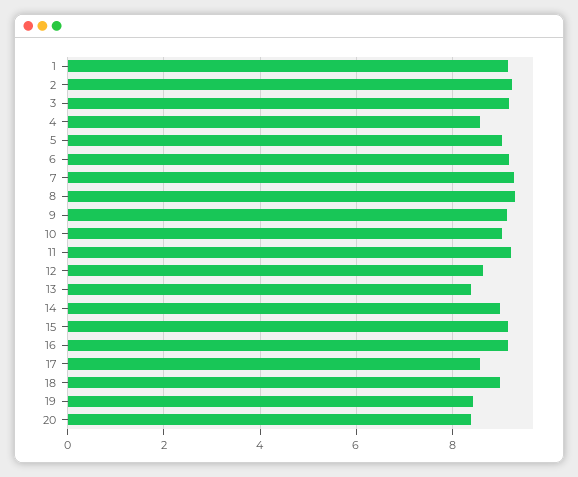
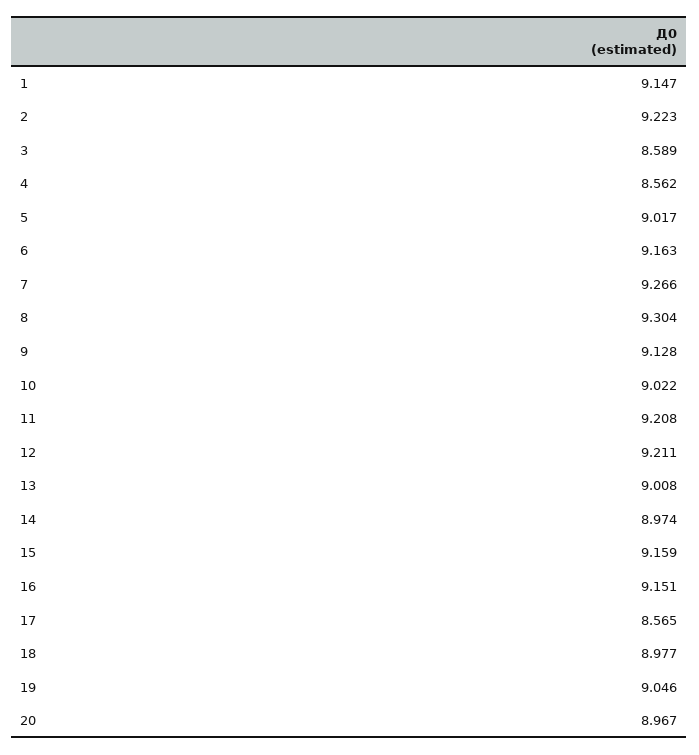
3: 9.2 -> 8.589
12: 8.6 -> 9.211
13: 8.4 -> 9.008
19: 8.4 -> 9.046
20: 8.4 -> 8.967

